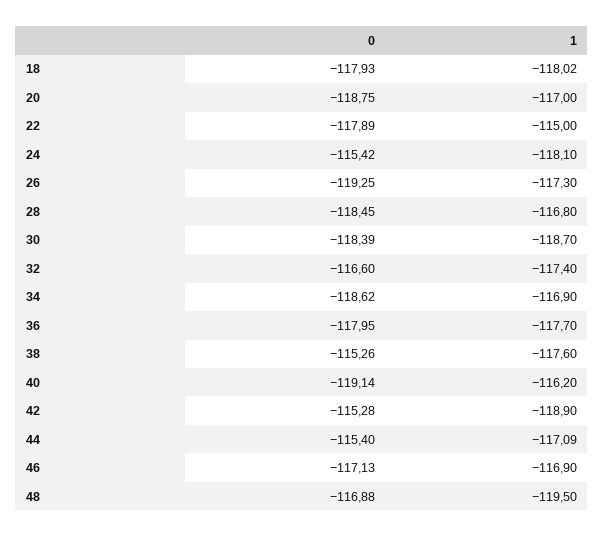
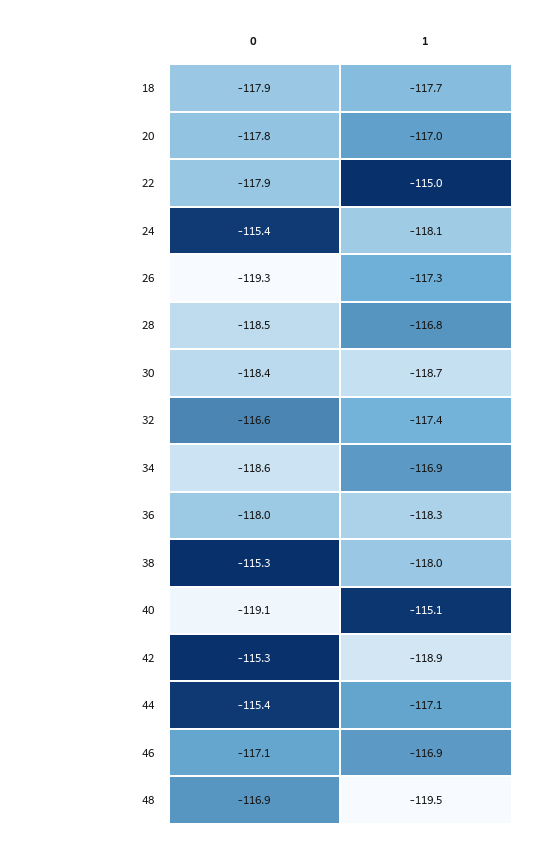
1, 18: -118.02 -> -117.7
0, 20: -118.75 -> -117.8
1, 36: -117.7 -> -118.3
1, 38: -117.6 -> -118
1, 40: -116.2 -> -115.1

